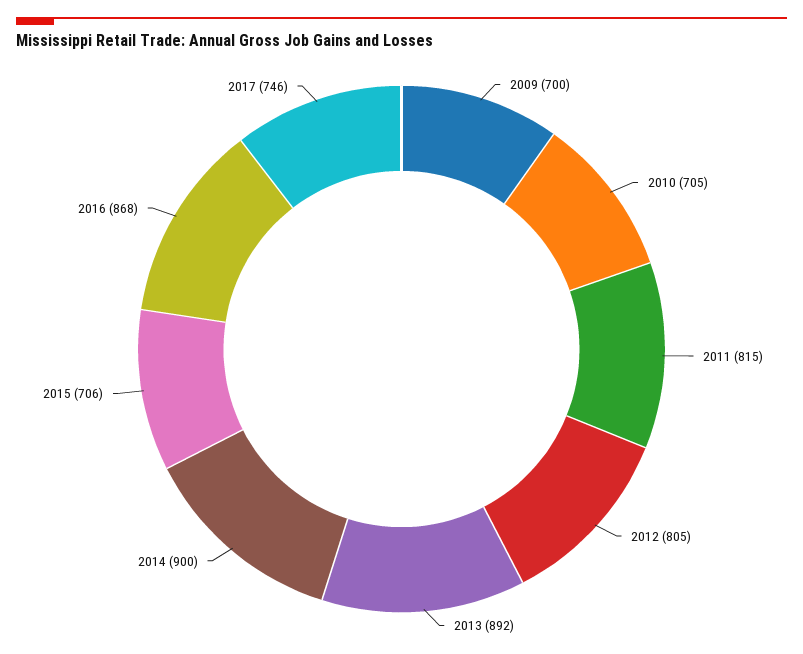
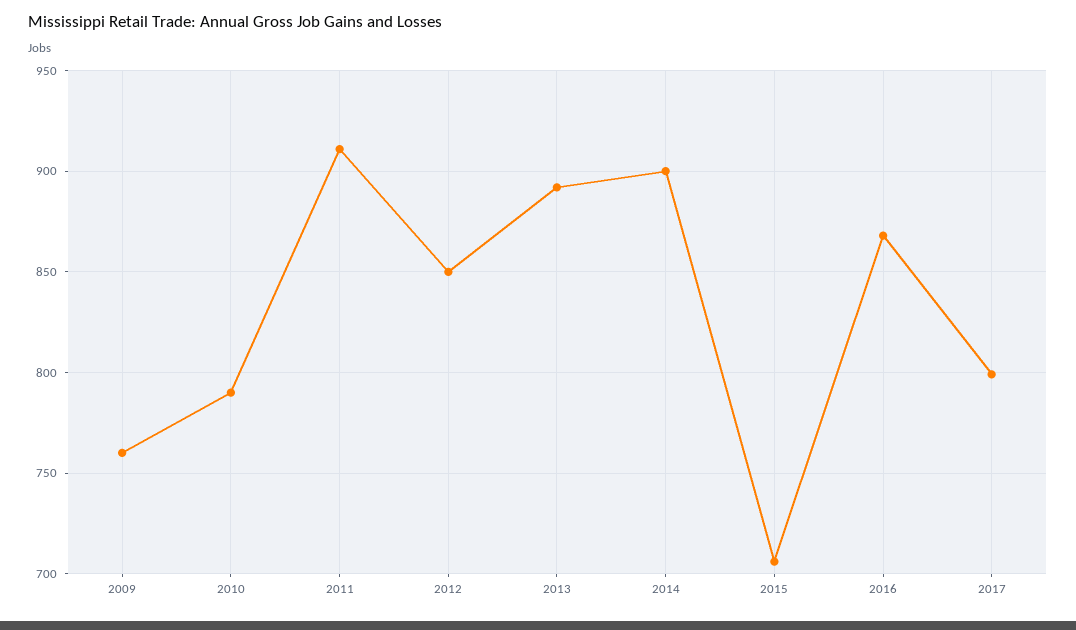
2009: 700 -> 760
2010: 705 -> 790
2011: 815 -> 910
2012: 805 -> 850
2017: 746 -> 800

